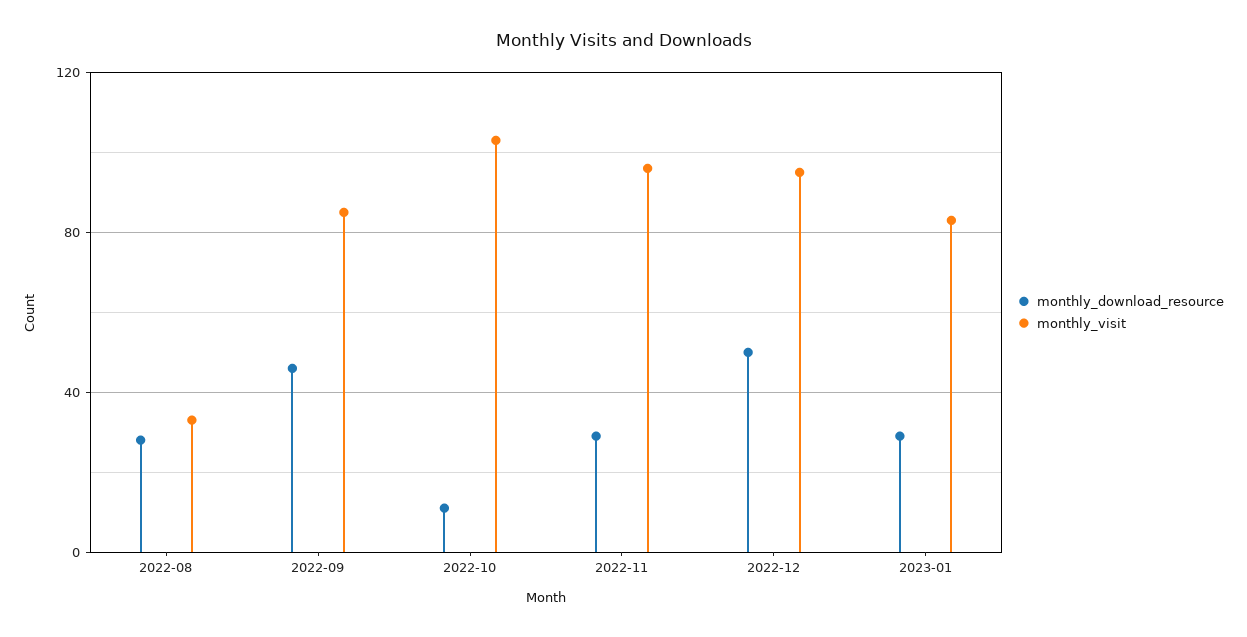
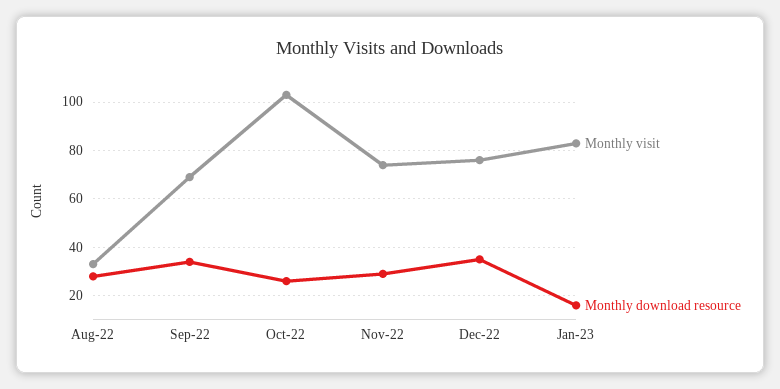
monthly_download_resource, 2022-09: 45 -> 35
monthly_visit, 2022-09: 85 -> 70
monthly_download_resource, 2022-10: 10 -> 25
monthly_visit, 2022-11: 95 -> 75
monthly_download_resource, 2022-12: 50 -> 35
monthly_visit, 2022-12: 95 -> 75
monthly_download_resource, 2023-01: 30 -> 15

